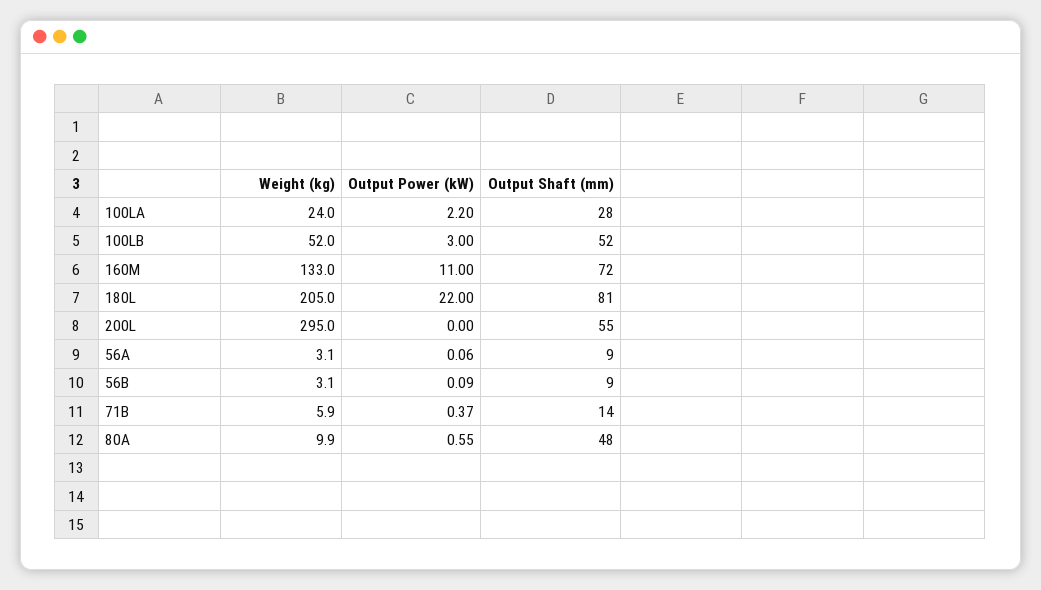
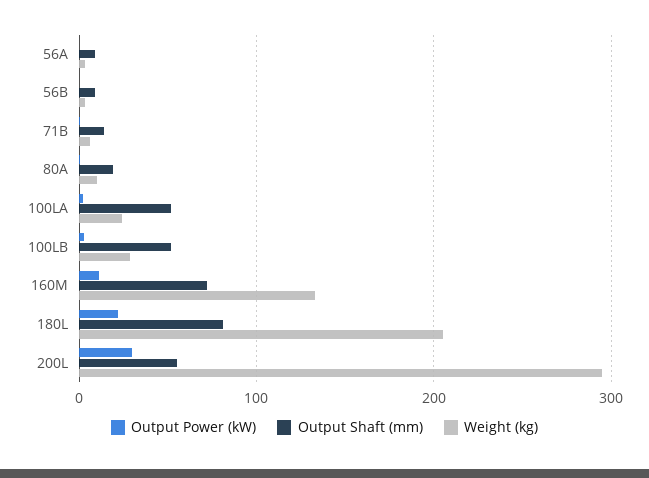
Output Shaft (mm), 100LA: 28 -> 50
Weight (kg), 100LB: 52 -> 30
Output Power (kW), 200L: 0 -> 30
Output Shaft (mm), 80A: 48 -> 20

